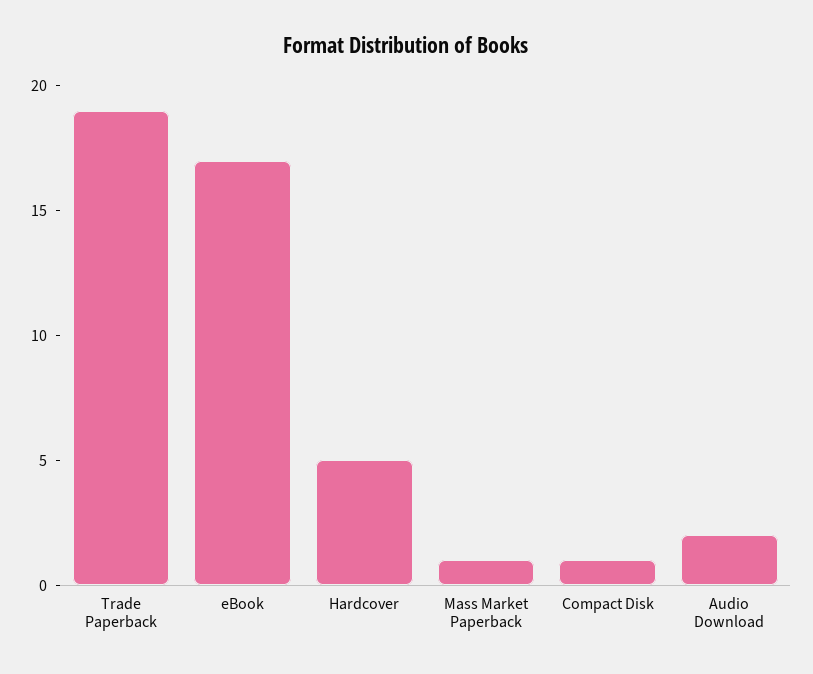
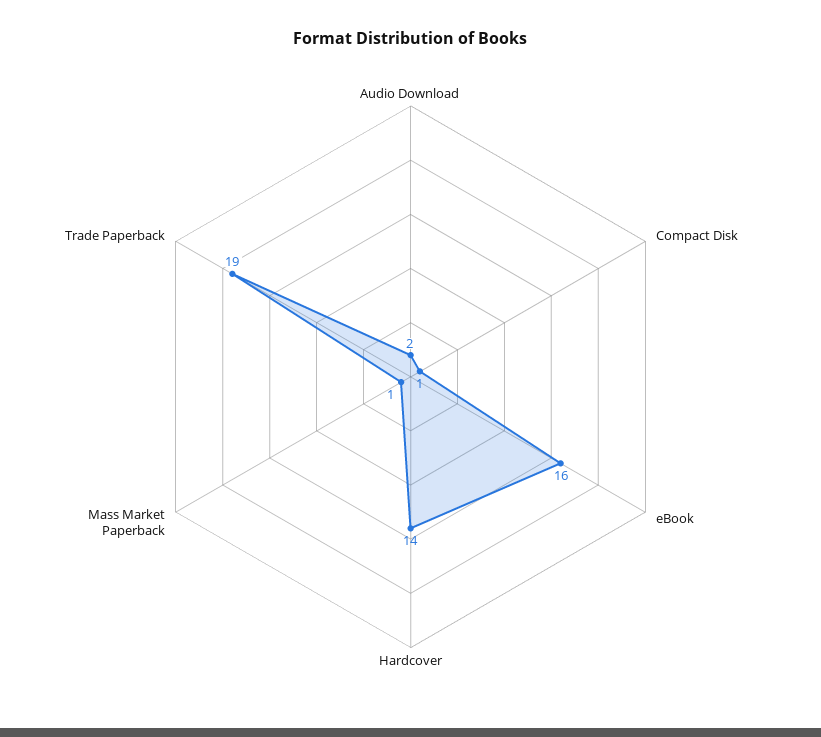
eBook: 17 -> 16
Hardcover: 5 -> 14

